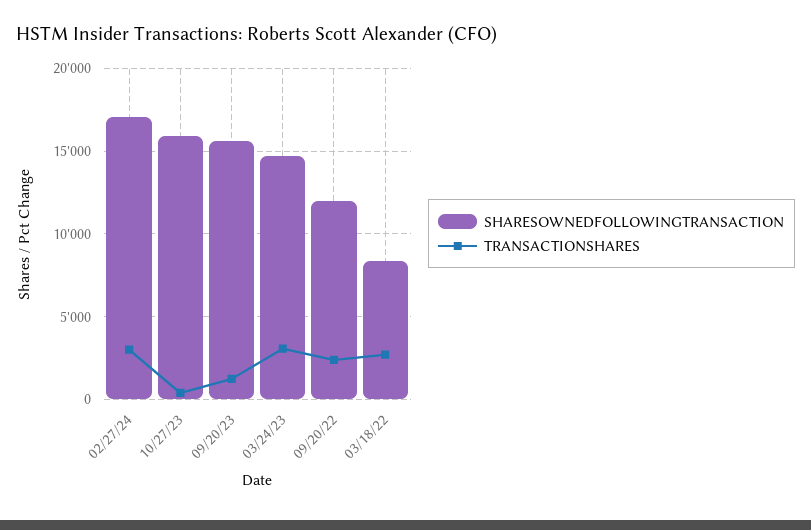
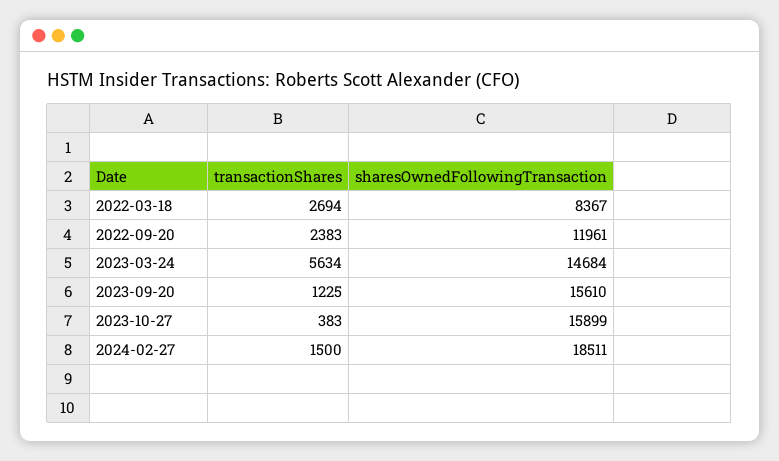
SHARESOWNEDFOLLOWINGTRANSACTION, 02/27/24: 17000 -> 18511
TRANSACTIONSHARES, 02/27/24: 3000 -> 1500
TRANSACTIONSHARES, 03/24/23: 3000 -> 5634

